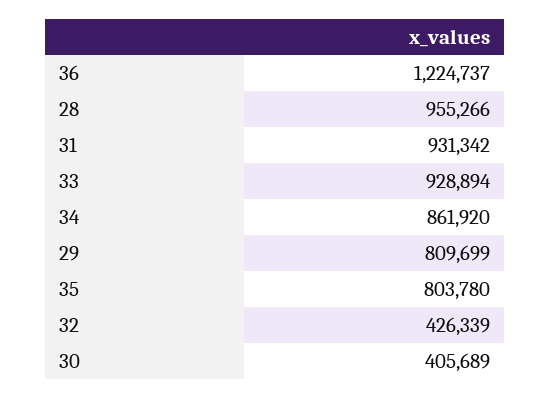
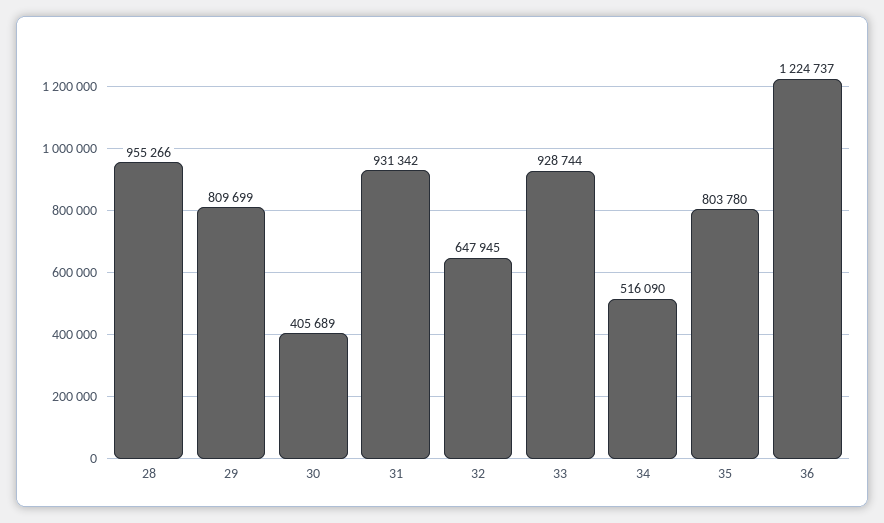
33: 928894 -> 928744
34: 861920 -> 516090
32: 426339 -> 647945

